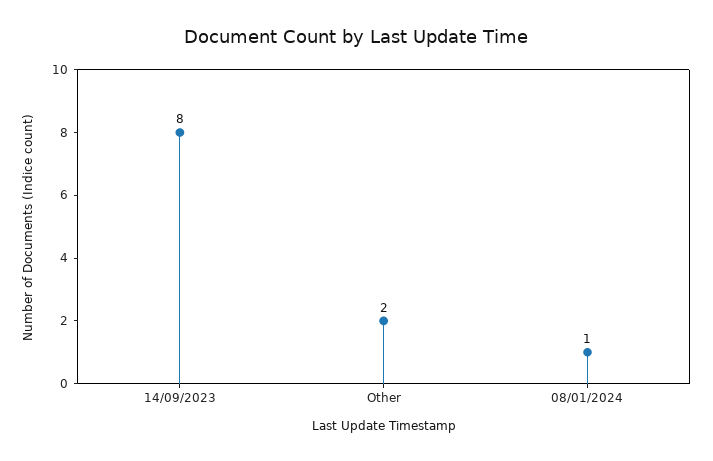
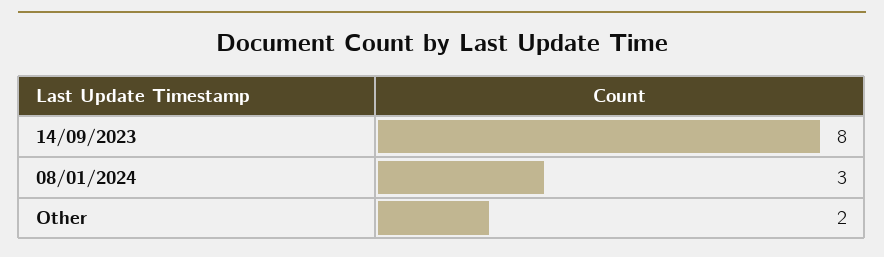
08/01/2024: 1 -> 3

